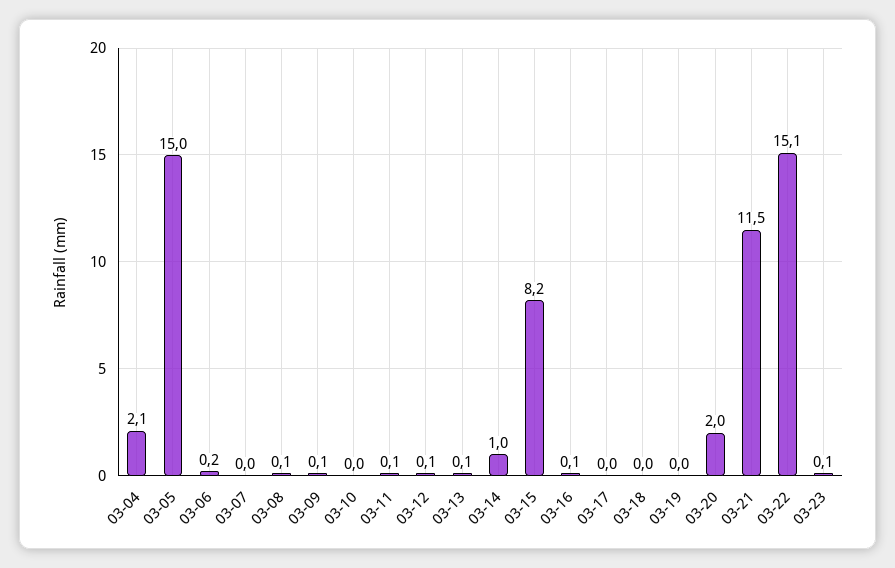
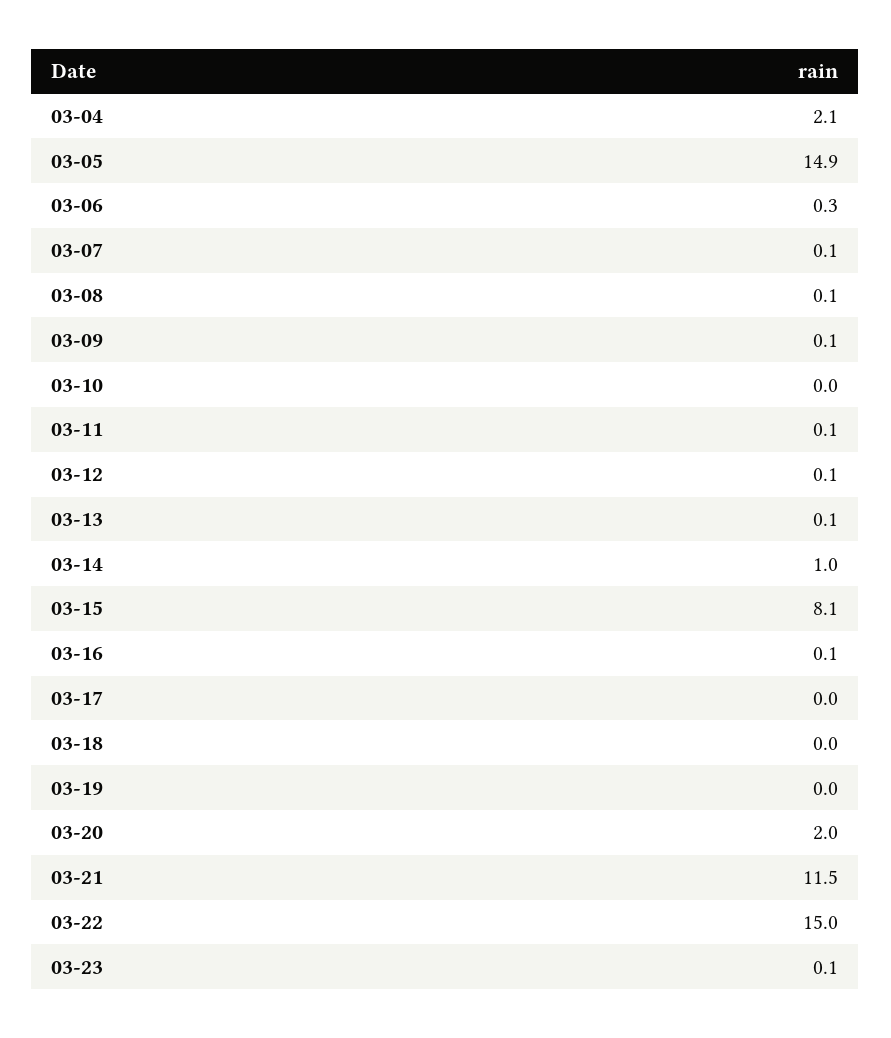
03-05: 15 -> 14.9
03-06: 0.2 -> 0.3
03-07: 0 -> 0.1
03-15: 8.2 -> 8.1
03-22: 15.1 -> 15

